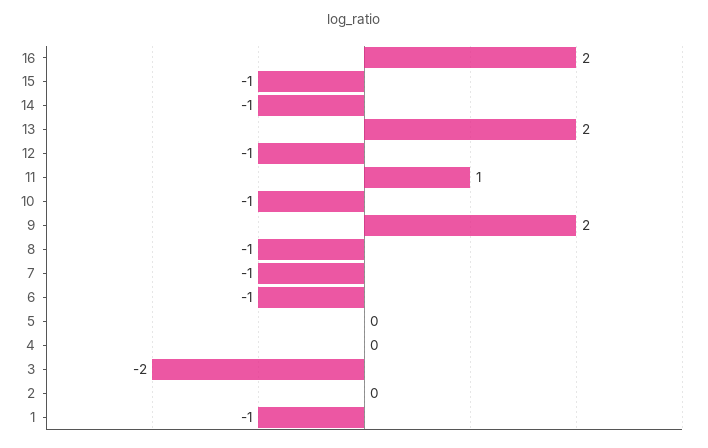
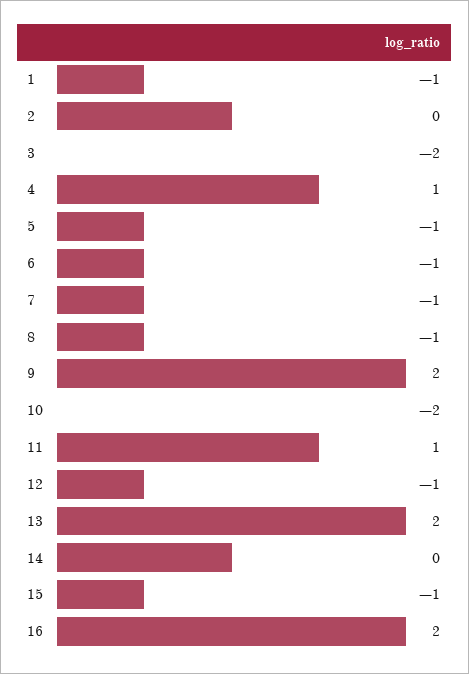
14: -1 -> 0
10: -1 -> -2
5: 0 -> -1
4: 0 -> 1

